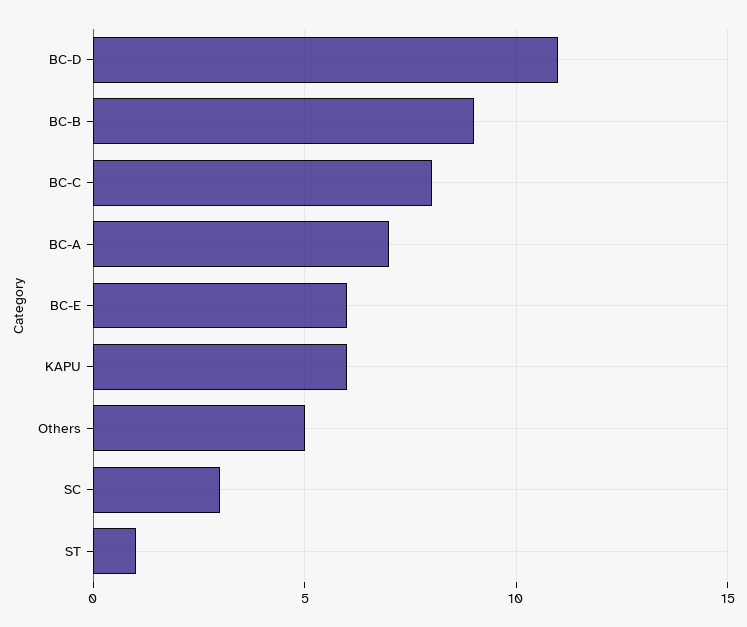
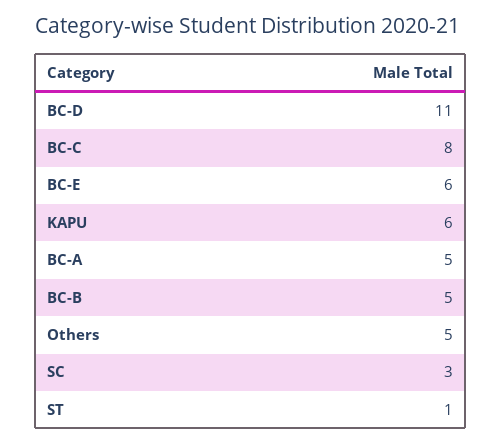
BC-B: 9 -> 5
BC-A: 7 -> 5

